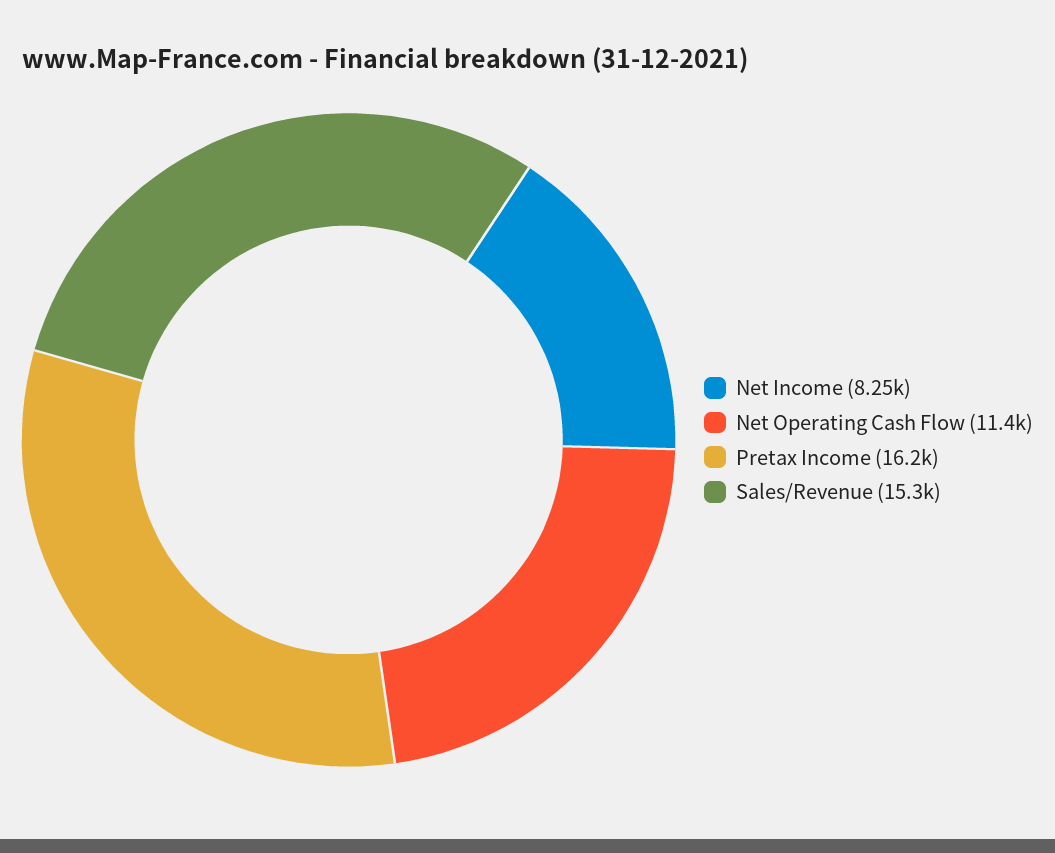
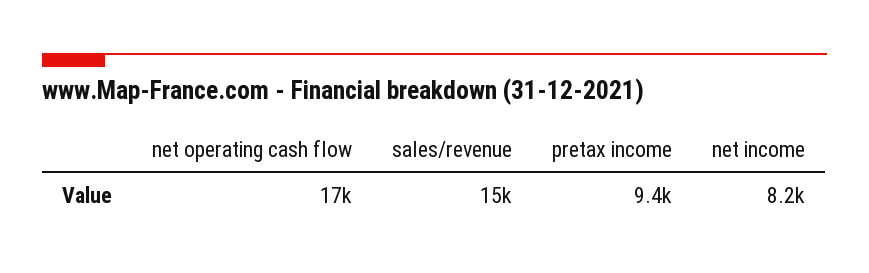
Net Operating Cash Flow: 11400 -> 17000
Pretax Income: 16200 -> 9400

